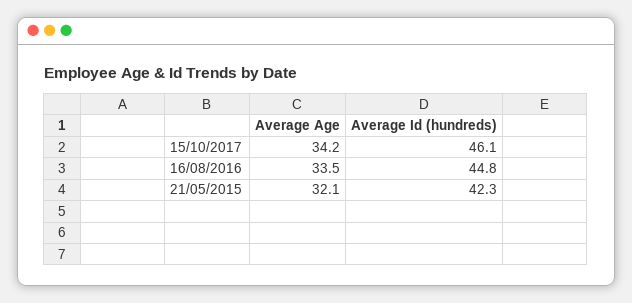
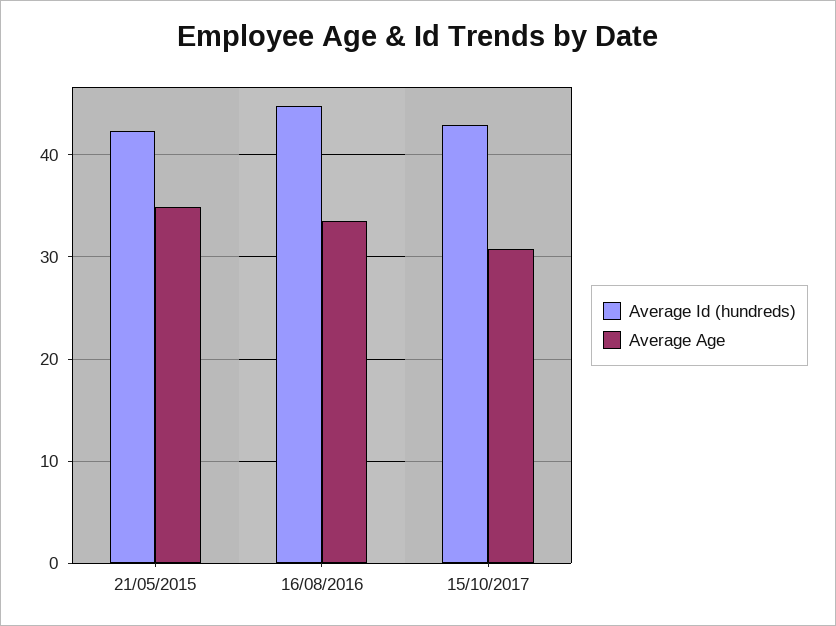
Average Age, 15/10/2017: 34.2 -> 31
Average Id (hundreds), 15/10/2017: 46.1 -> 43
Average Age, 21/05/2015: 32.1 -> 35

